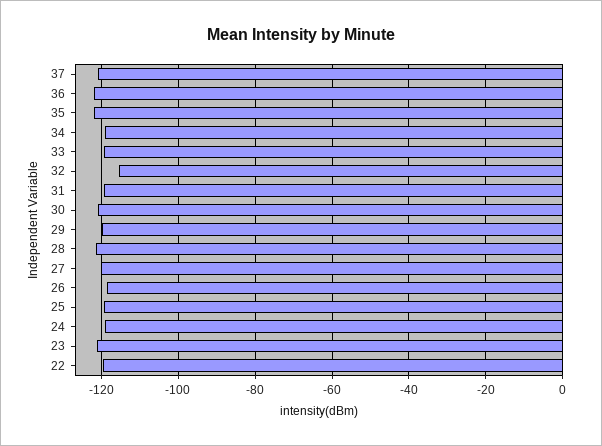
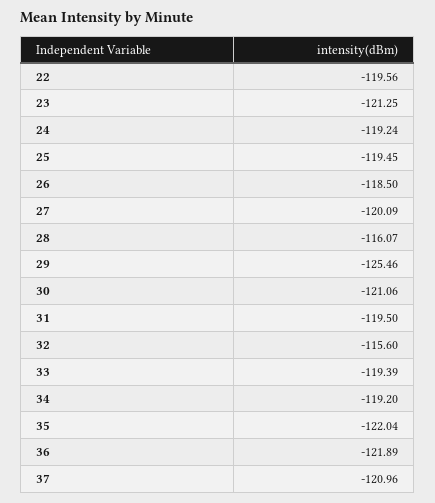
29: -120 -> -125.46
28: -122 -> -116.07

